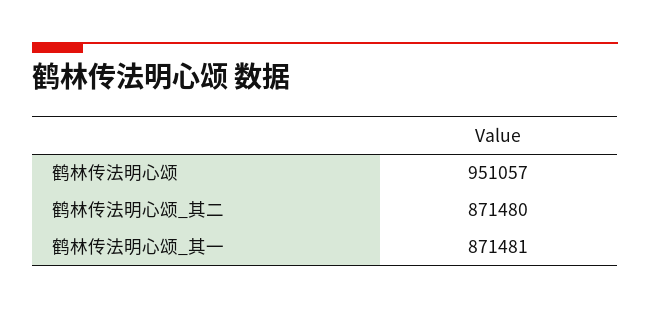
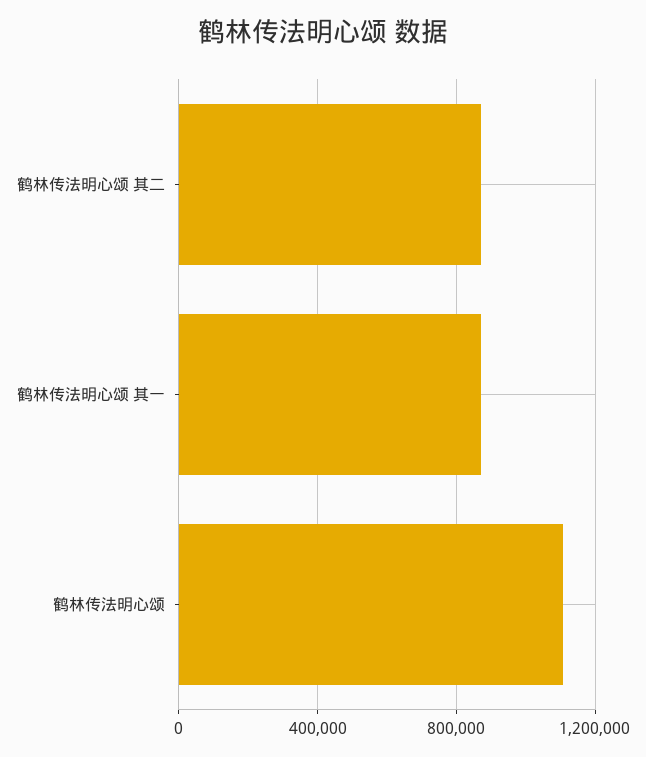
鹤林传法明心颂: 951057 -> 1100000

